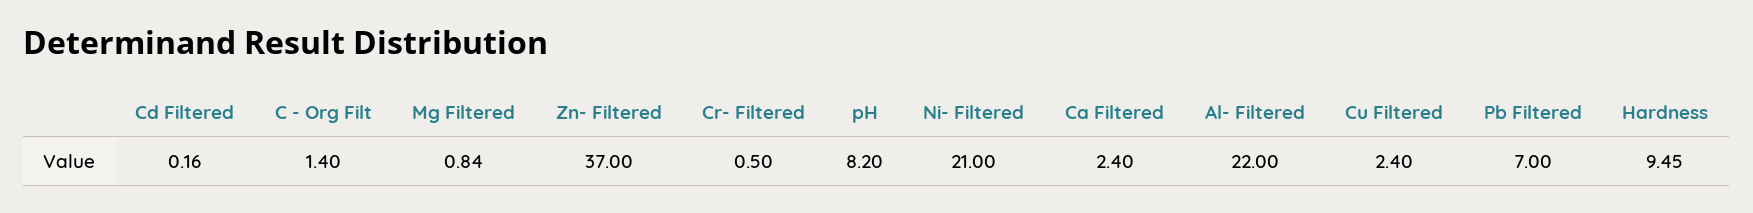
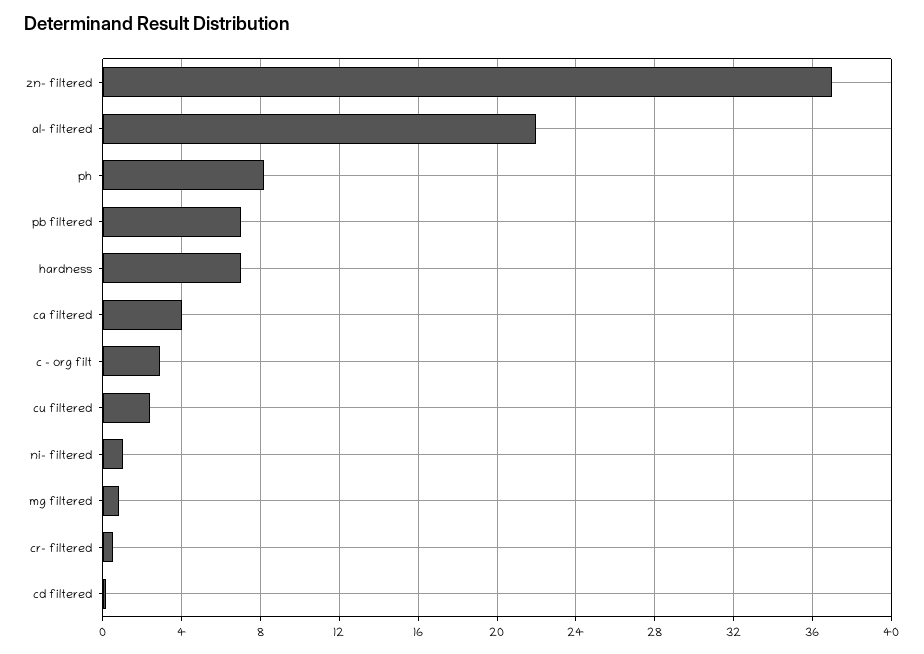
C - Org Filt: 1.4 -> 3
Ni- Filtered: 21 -> 1
Ca Filtered: 2.4 -> 4
Hardness: 9.45 -> 7

